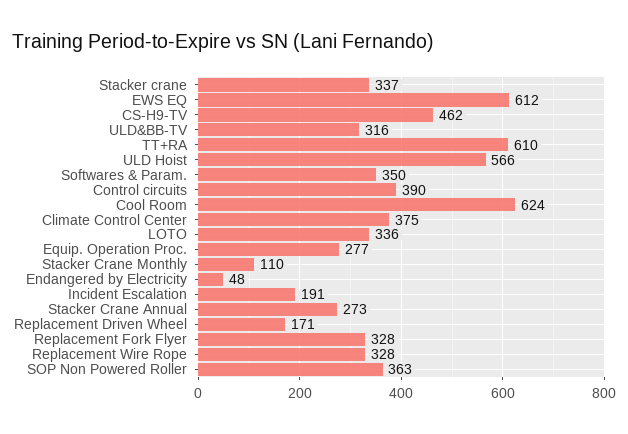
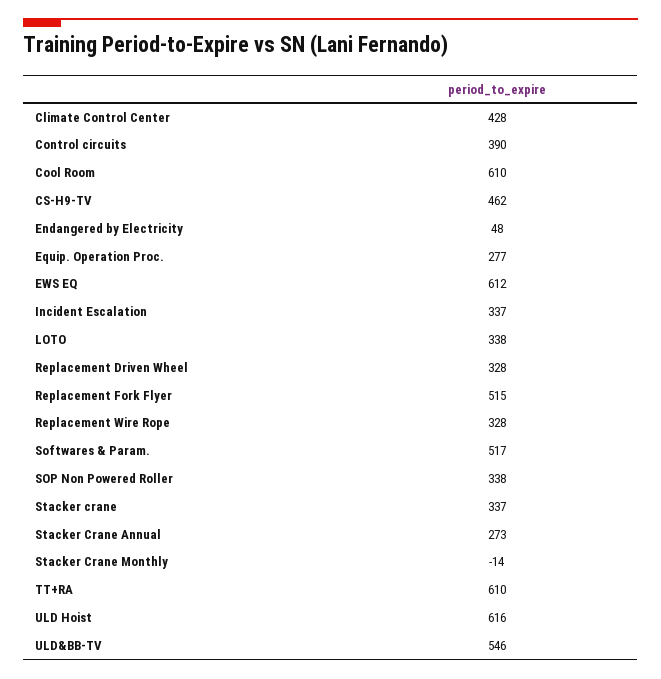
ULD&BB-TV: 316 -> 546
ULD Hoist: 566 -> 616
Softwares & Param.: 350 -> 517
Cool Room: 624 -> 610
Climate Control Center: 375 -> 428
LOTO: 336 -> 338
Stacker Crane Monthly: 110 -> -14
Incident Escalation: 191 -> 337
Replacement Driven Wheel: 171 -> 328
Replacement Fork Flyer: 328 -> 515
SOP Non Powered Roller: 363 -> 338

